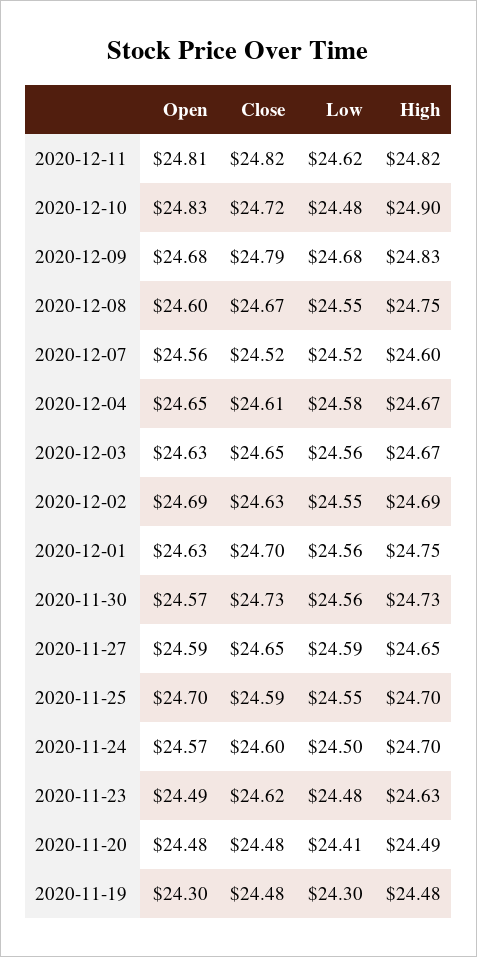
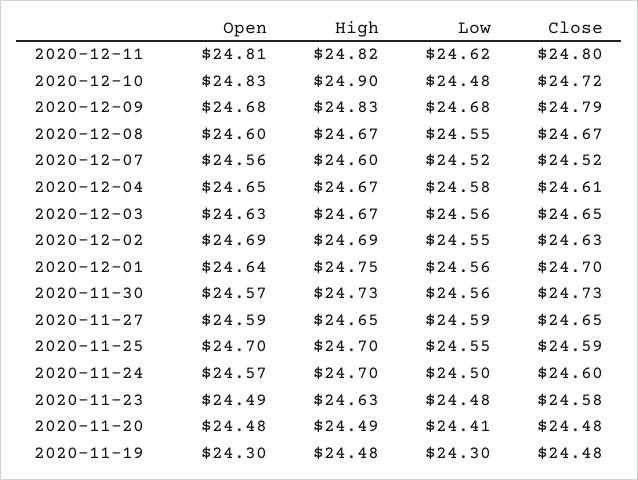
Close, 2020-12-11: 24.82 -> 24.8
High, 2020-12-08: 24.75 -> 24.67
Open, 2020-12-01: 24.63 -> 24.64
Close, 2020-11-23: 24.62 -> 24.58

